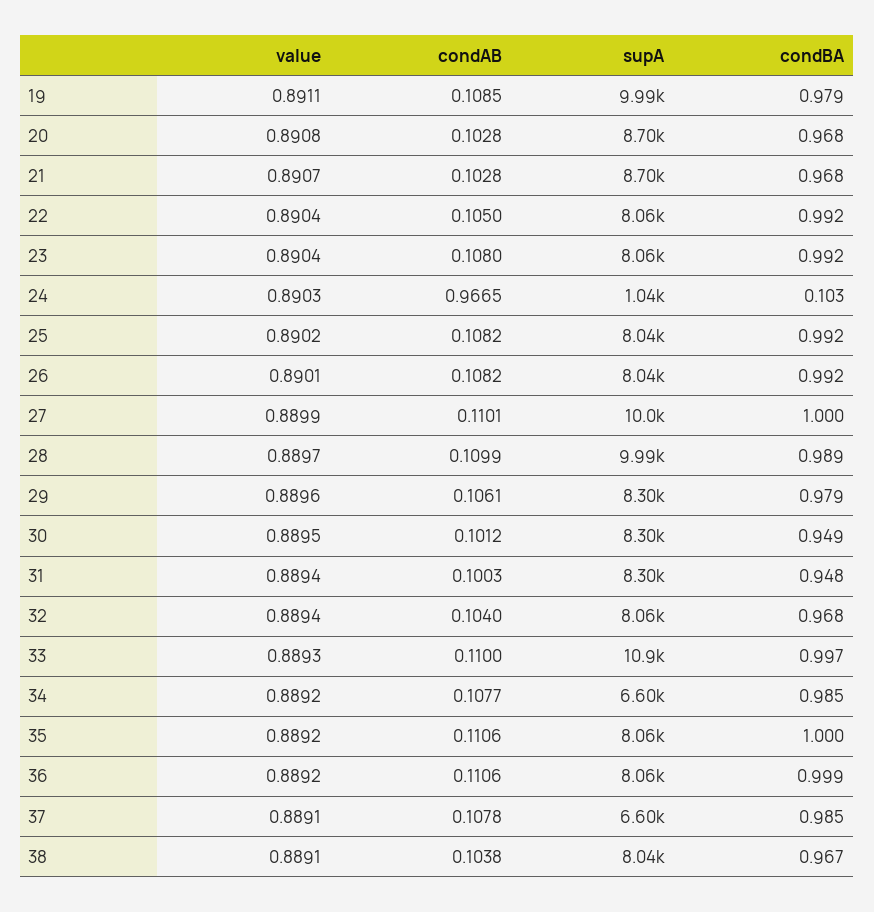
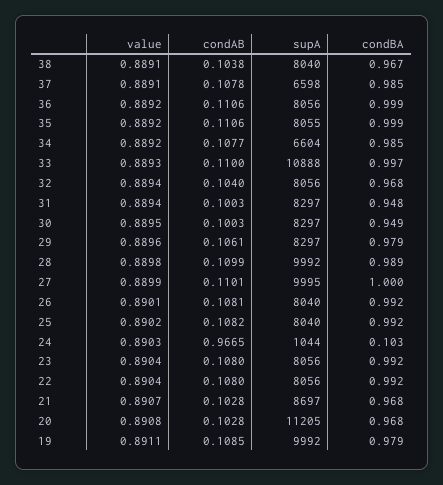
supA, 20: 8700 -> 11205
condAB, 22: 0.105 -> 0.108
condAB, 26: 0.1082 -> 0.1081
value, 28: 0.8897 -> 0.8898
condAB, 30: 0.1012 -> 0.1003
condBA, 35: 1 -> 0.999

